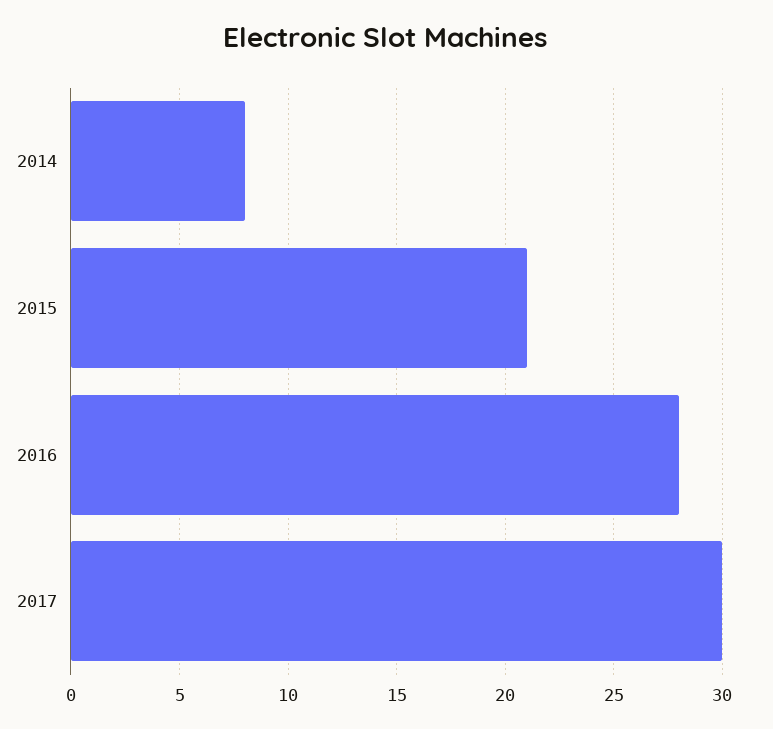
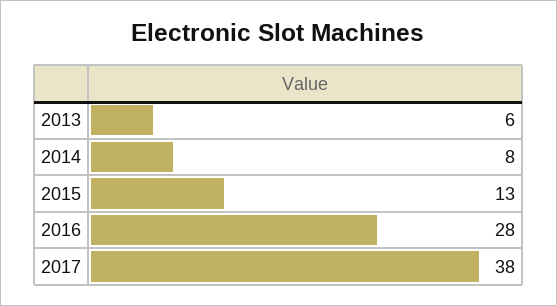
2015: 21 -> 13
2017: 30 -> 38
2013: none -> 6

